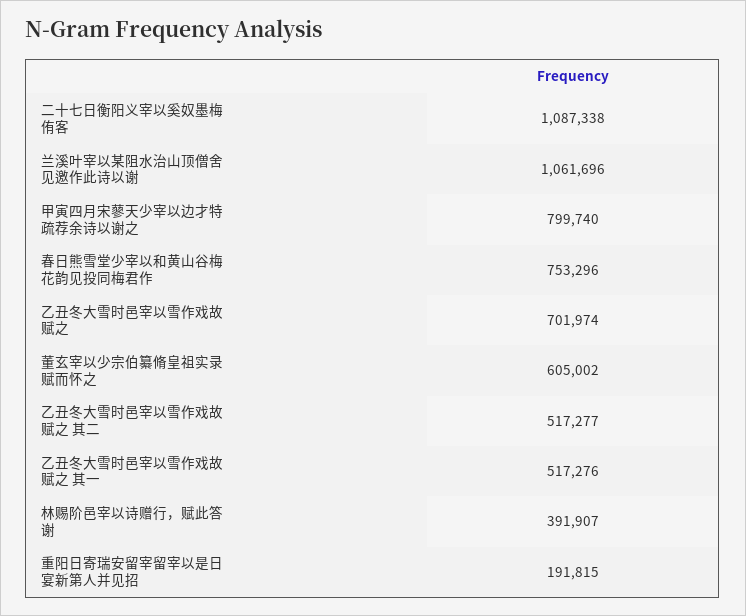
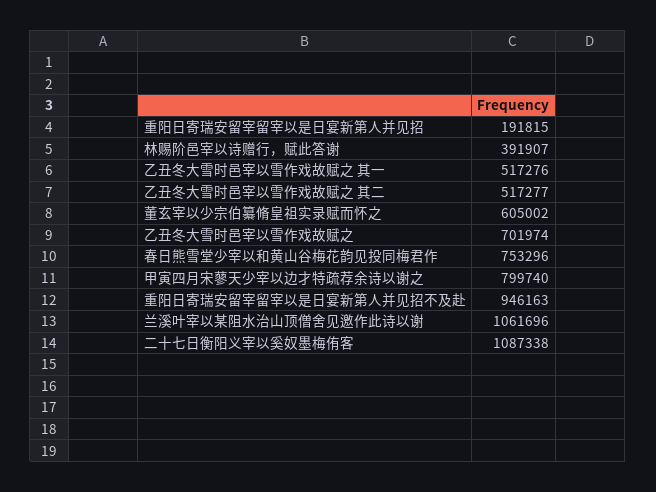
重阳日寄瑞安留宰留宰以是日宴新第人并见招不及赴: none -> 946163

